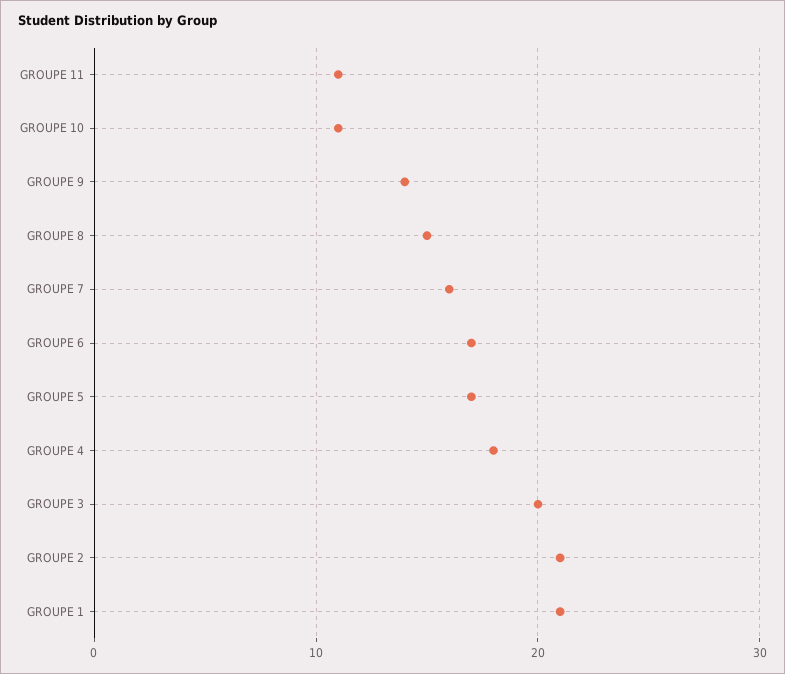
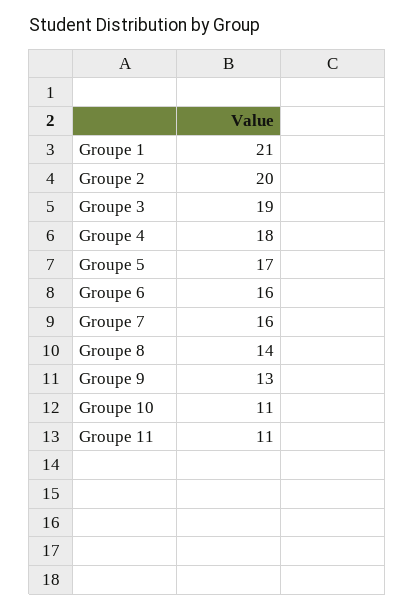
GROUPE 9: 14 -> 13
GROUPE 8: 15 -> 14
GROUPE 6: 17 -> 16
GROUPE 3: 20 -> 19
GROUPE 2: 21 -> 20

